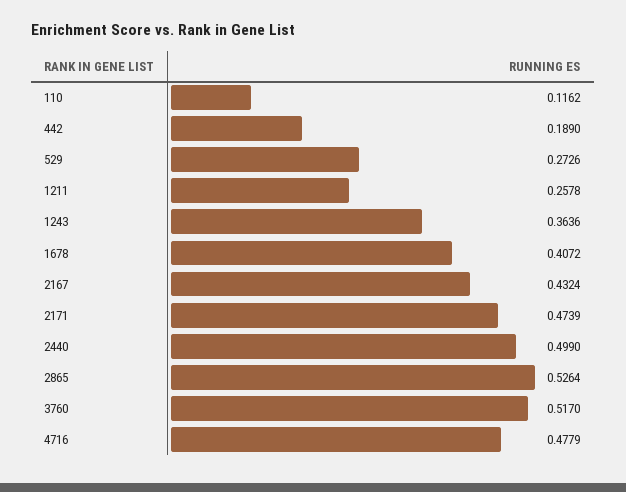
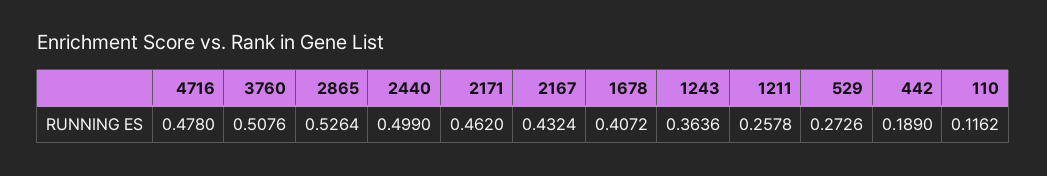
2171: 0.4739 -> 0.462
3760: 0.517 -> 0.5076
4716: 0.4779 -> 0.478

